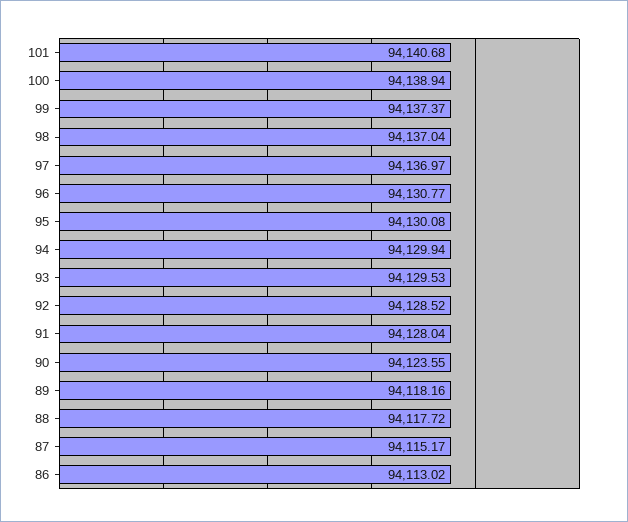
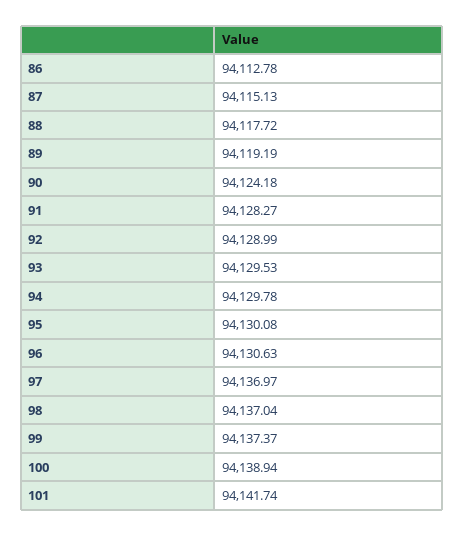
101: 94140.68 -> 94141.74
96: 94130.77 -> 94130.63
94: 94129.94 -> 94129.78
92: 94128.52 -> 94128.99
91: 94128.04 -> 94128.27
90: 94123.55 -> 94124.18
89: 94118.16 -> 94119.19
87: 94115.17 -> 94115.13
86: 94113.02 -> 94112.78

